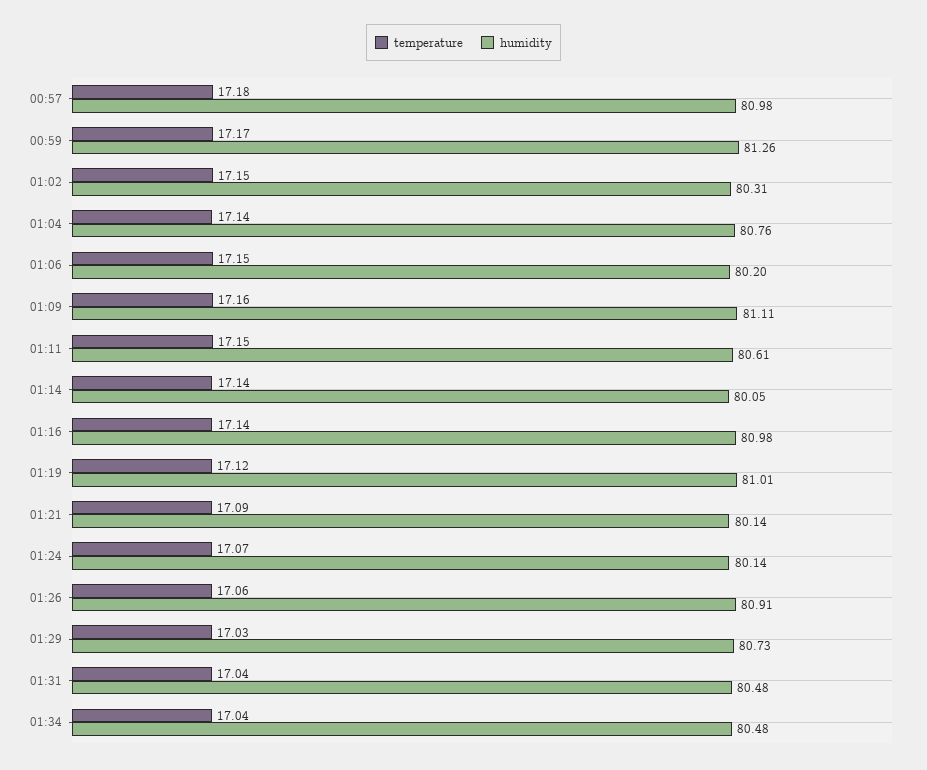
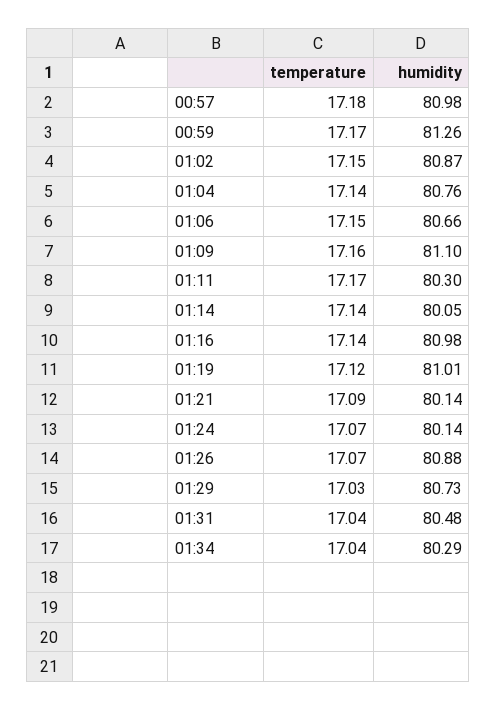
humidity, 01:02: 80.31 -> 80.87
humidity, 01:06: 80.2 -> 80.66
humidity, 01:09: 81.11 -> 81.1
temperature, 01:11: 17.15 -> 17.17
humidity, 01:11: 80.61 -> 80.3
temperature, 01:26: 17.06 -> 17.07
humidity, 01:26: 80.91 -> 80.88
humidity, 01:34: 80.48 -> 80.29

